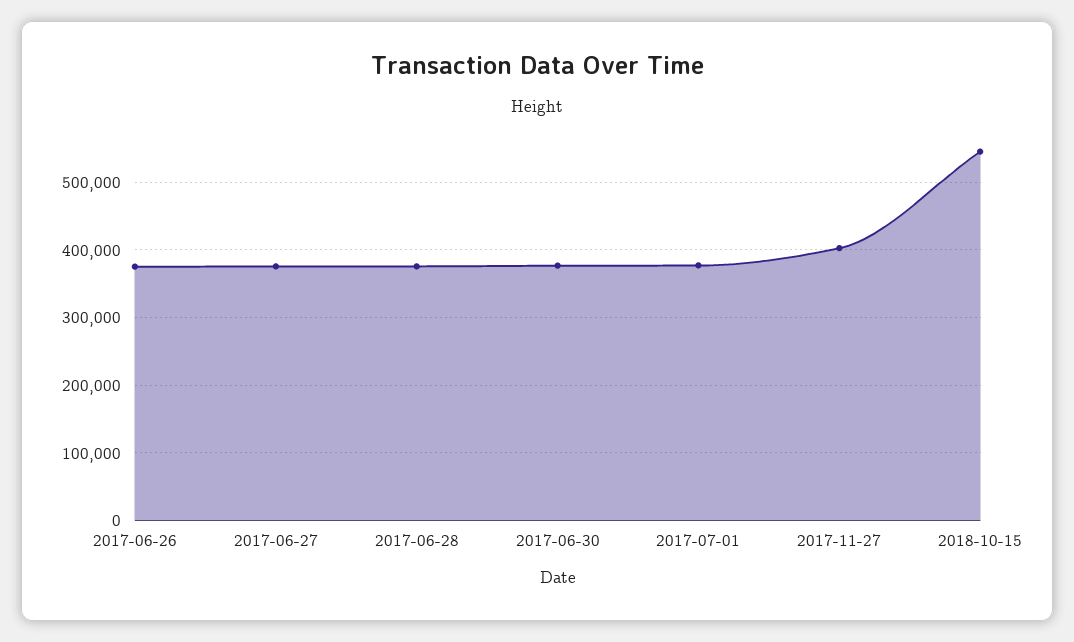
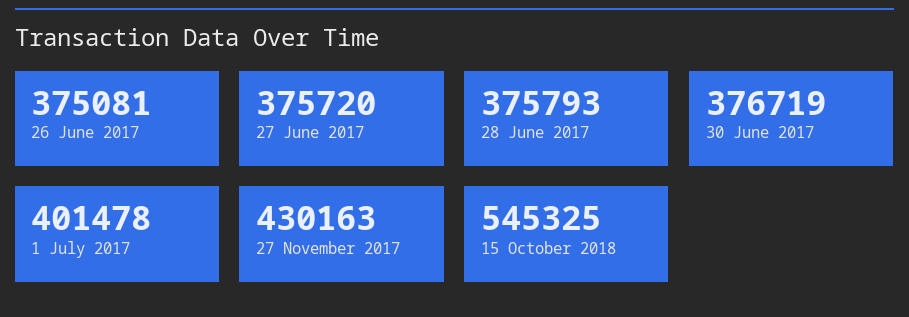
2017-07-01: 380000 -> 401478
2017-11-27: 400000 -> 430163

